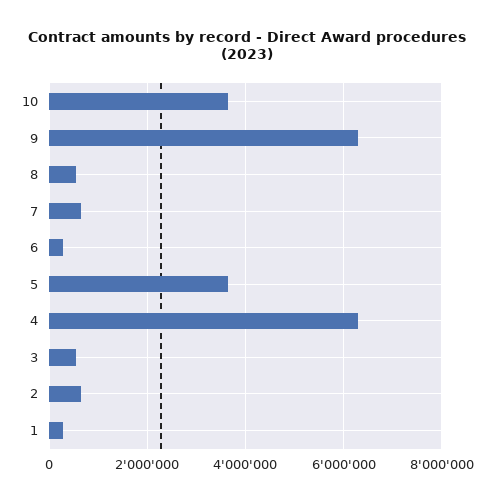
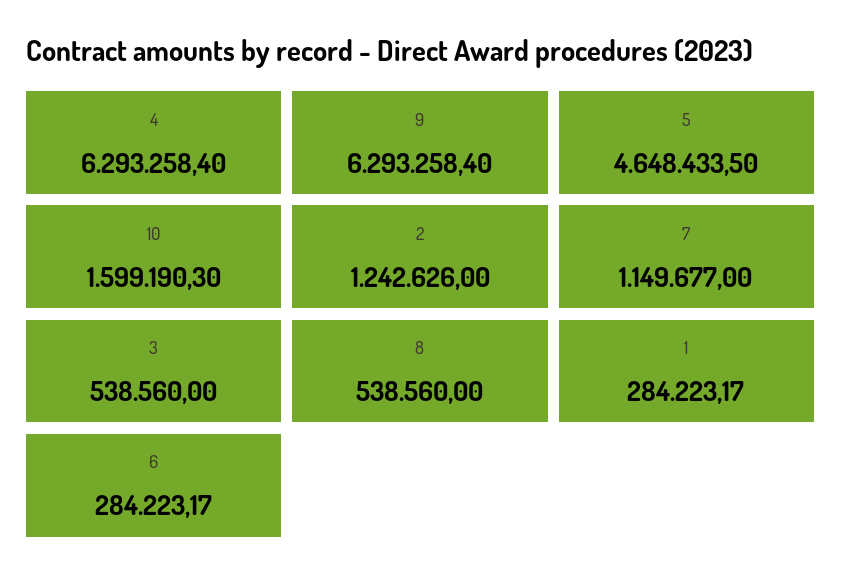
10: 3600000 -> 1599190.3
7: 600000 -> 1149677
5: 3600000 -> 4648433.5
2: 600000 -> 1242626

